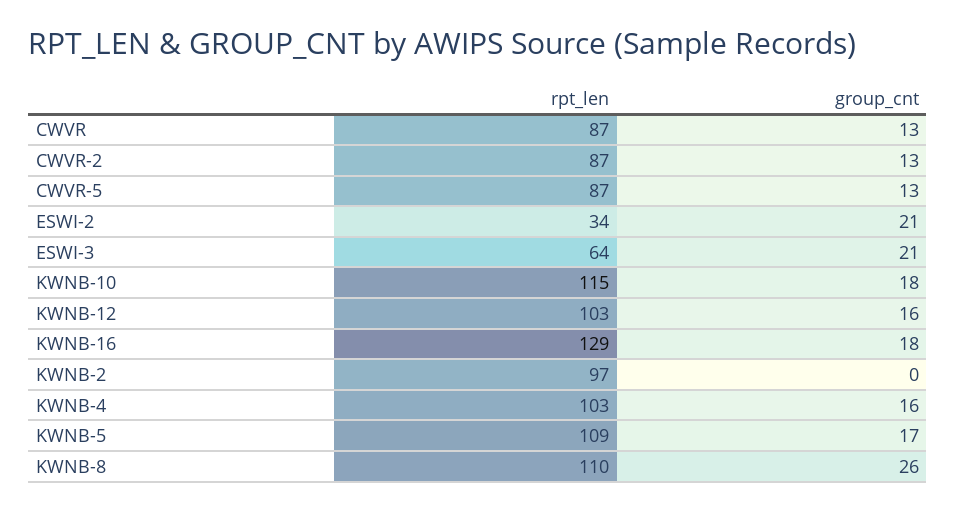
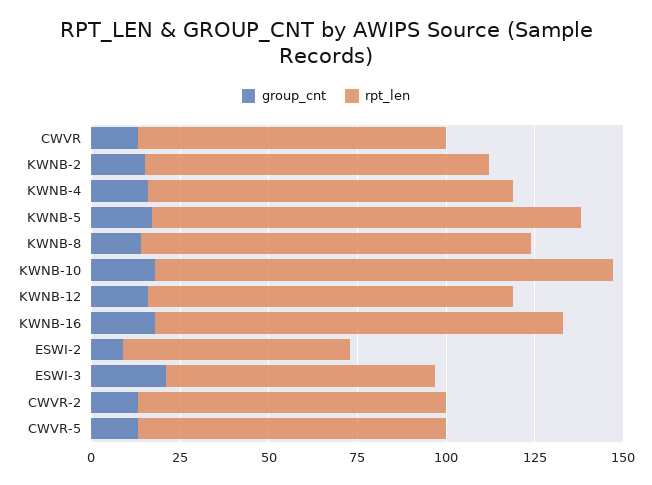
rpt_len, ESWI-2: 34 -> 65
group_cnt, ESWI-2: 21 -> 10
rpt_len, ESWI-3: 64 -> 75
rpt_len, KWNB-10: 115 -> 130
rpt_len, KWNB-16: 129 -> 115
group_cnt, KWNB-2: 0 -> 15
rpt_len, KWNB-5: 109 -> 120
group_cnt, KWNB-8: 26 -> 15

